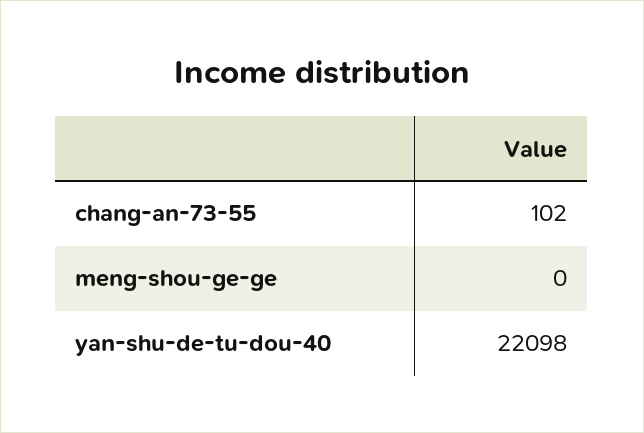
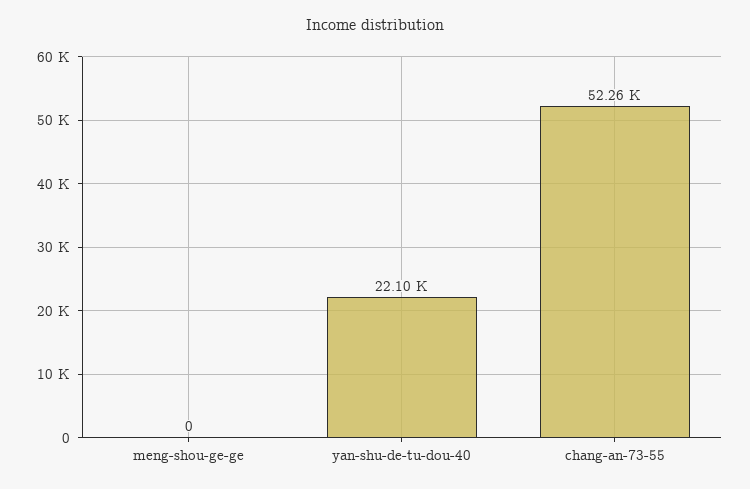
chang-an-73-55: 102 -> 52260

